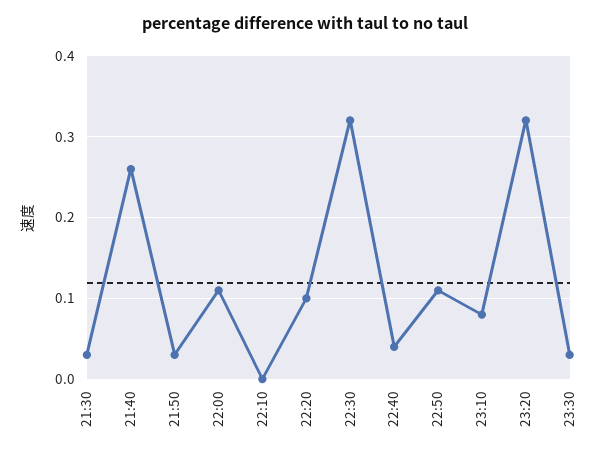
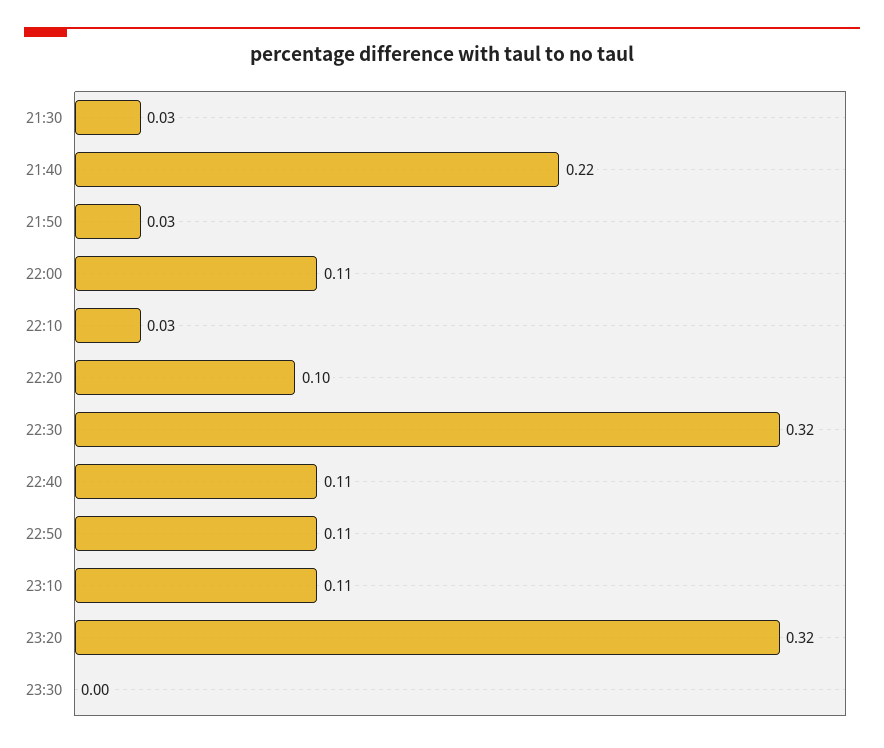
21:40: 0.26 -> 0.22
22:10: 0 -> 0.03
22:40: 0.04 -> 0.11
23:10: 0.08 -> 0.11
23:30: 0.03 -> 0

